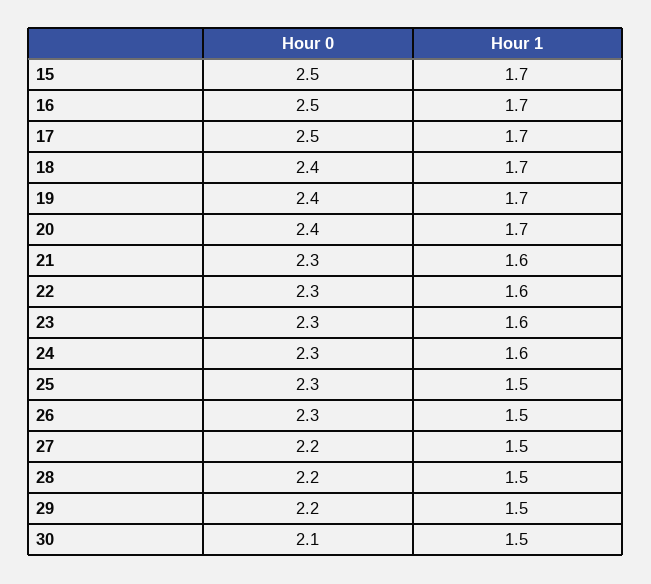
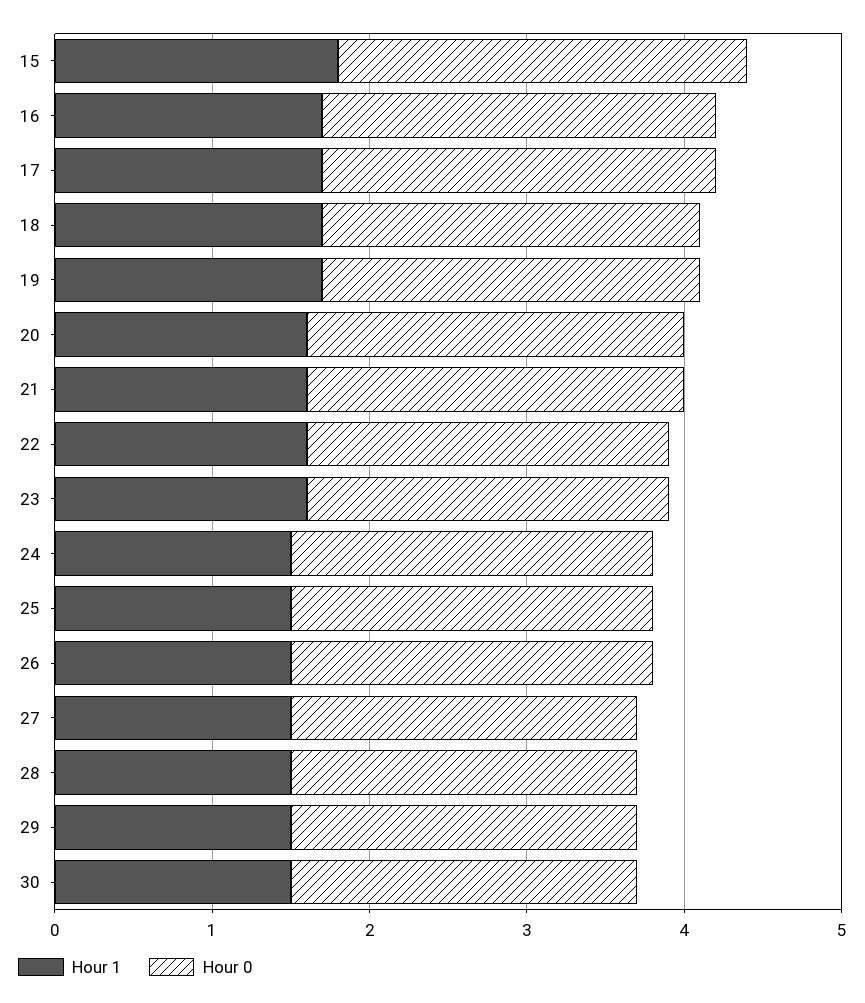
Hour 0, 15: 2.5 -> 2.6
Hour 1, 15: 1.7 -> 1.8
Hour 1, 20: 1.7 -> 1.6
Hour 0, 21: 2.3 -> 2.4
Hour 1, 24: 1.6 -> 1.5
Hour 0, 30: 2.1 -> 2.2

